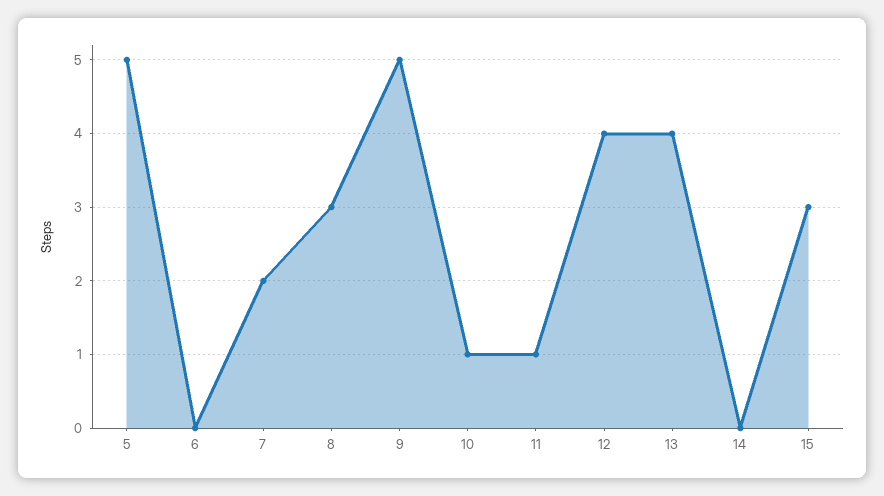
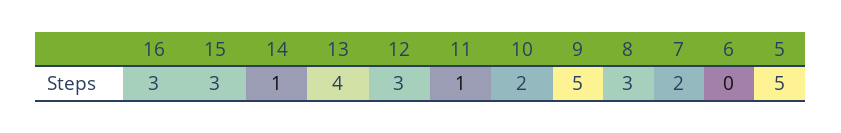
10: 1 -> 2
12: 4 -> 3
14: 0 -> 1
16: none -> 3

